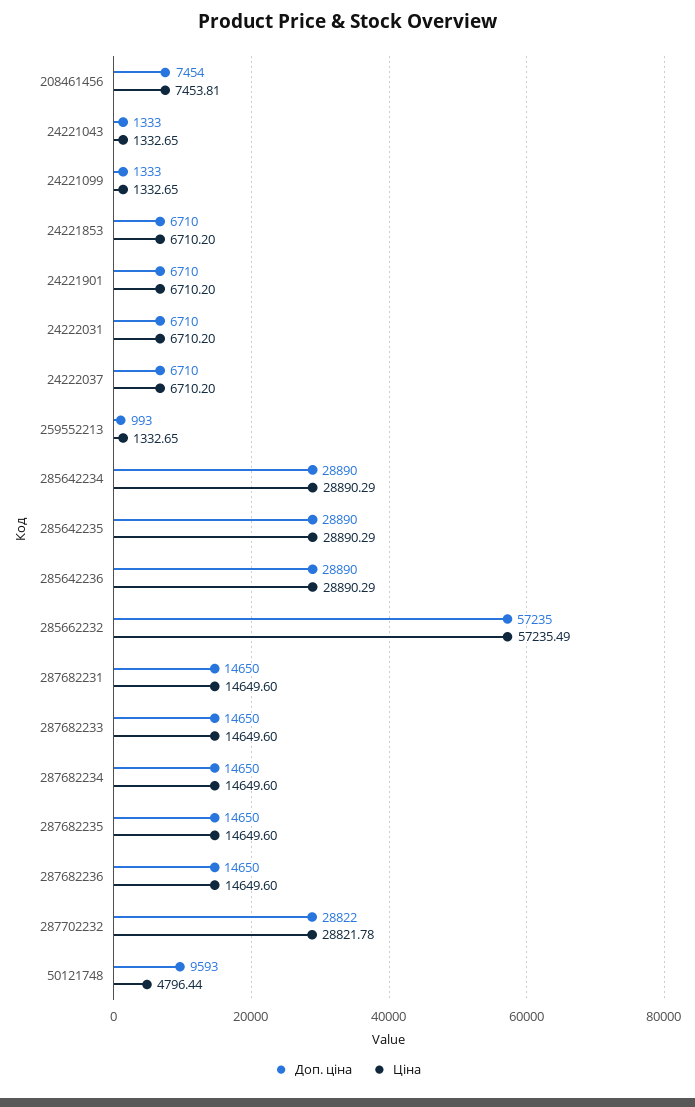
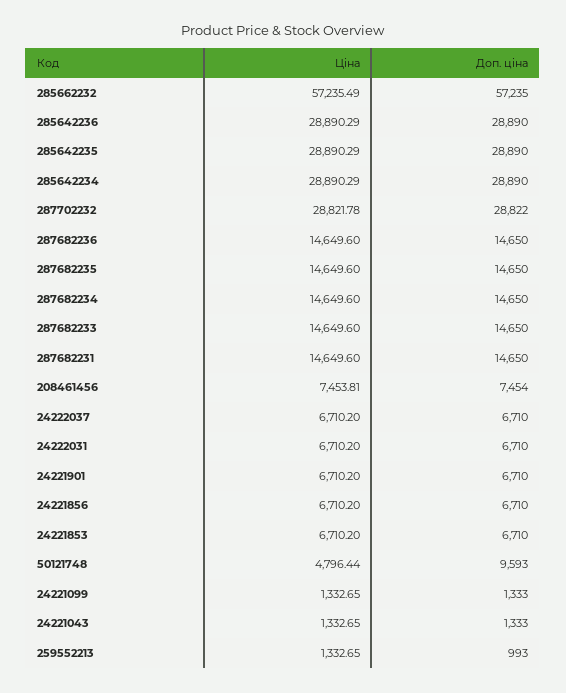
Ціна, 24221856: none -> 6710.2
Доп. ціна, 24221856: none -> 6710

